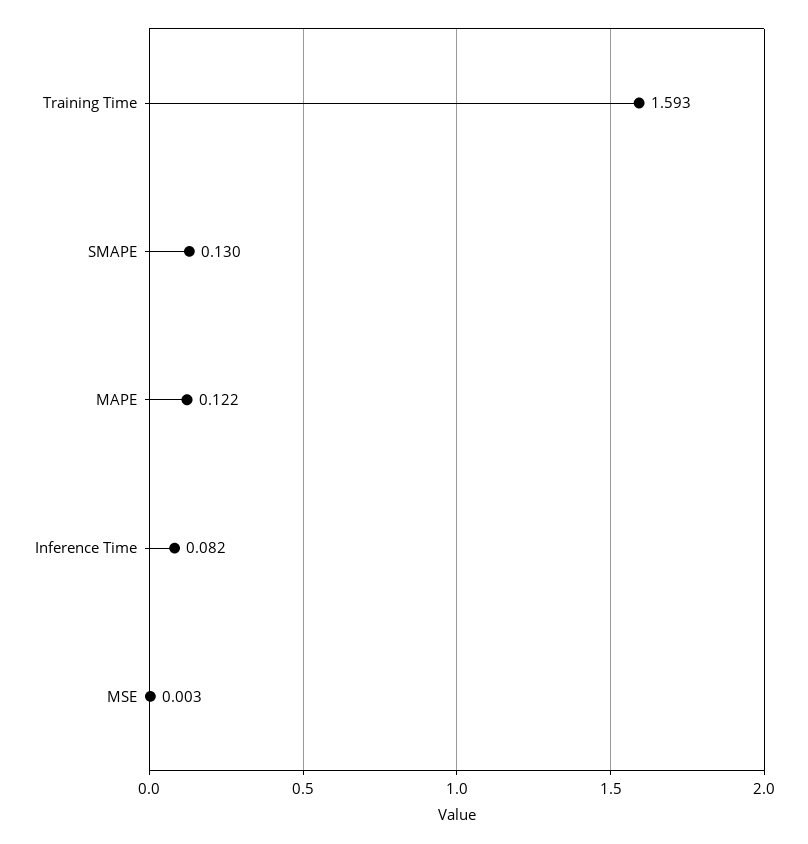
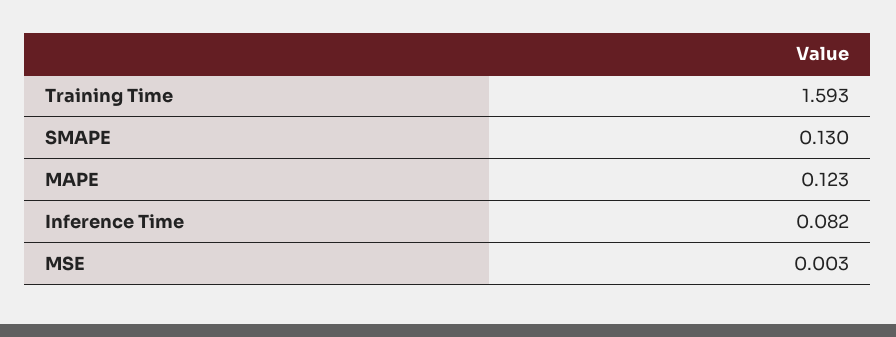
MAPE: 0.122 -> 0.123

